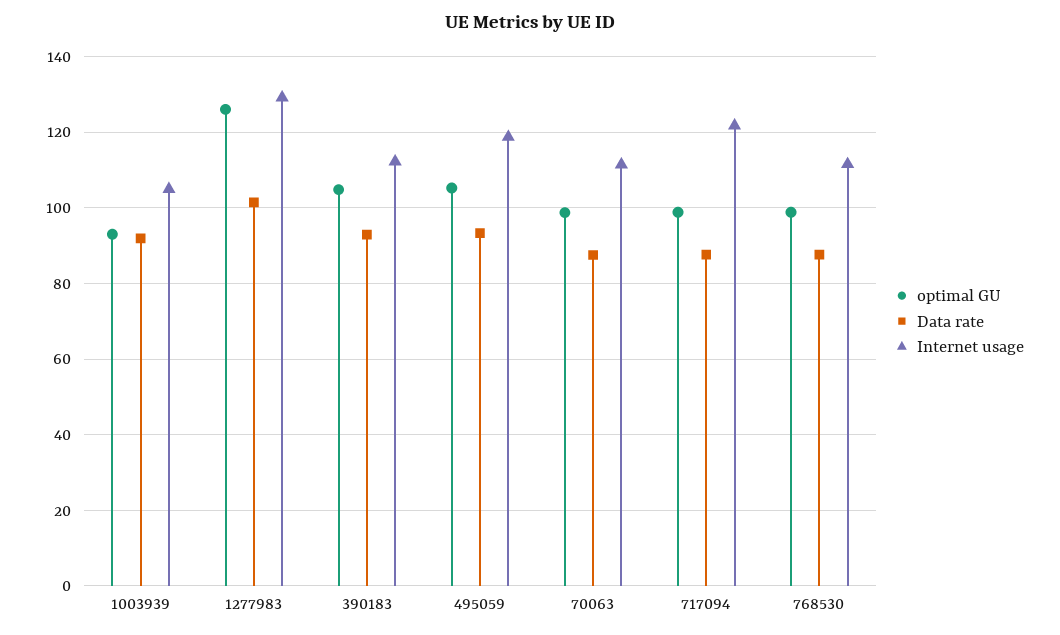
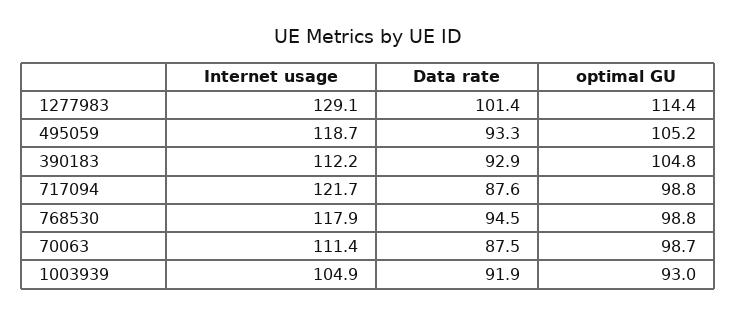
optimal GU, 1277983: 126 -> 114.4
Data rate, 768530: 88 -> 94.5
Internet usage, 768530: 112 -> 117.9

